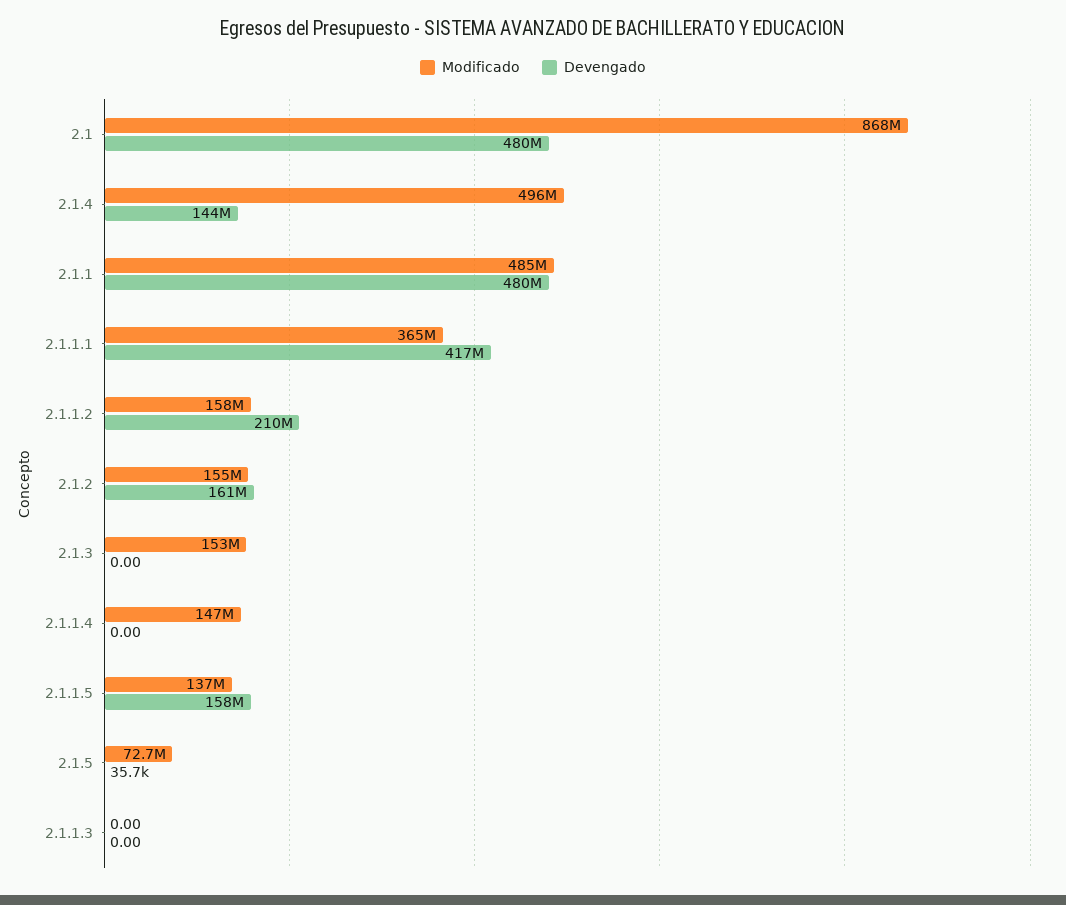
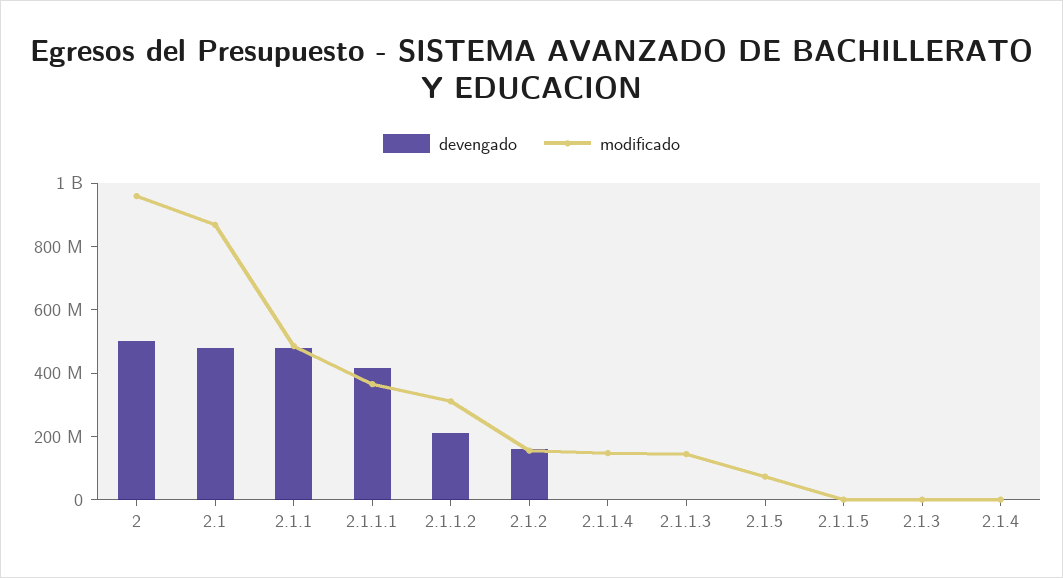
Modificado, 2.1.4: 496000000 -> 0
Devengado, 2.1.4: 144000000 -> 0
Modificado, 2.1.1.2: 158000000 -> 300000000
Modificado, 2.1.3: 153000000 -> 0
Modificado, 2.1.1.5: 137000000 -> 0
Devengado, 2.1.1.5: 158000000 -> 0
Modificado, 2.1.1.3: 0 -> 150000000
Devengado, 2: none -> 500000000
Modificado, 2: none -> 950000000

